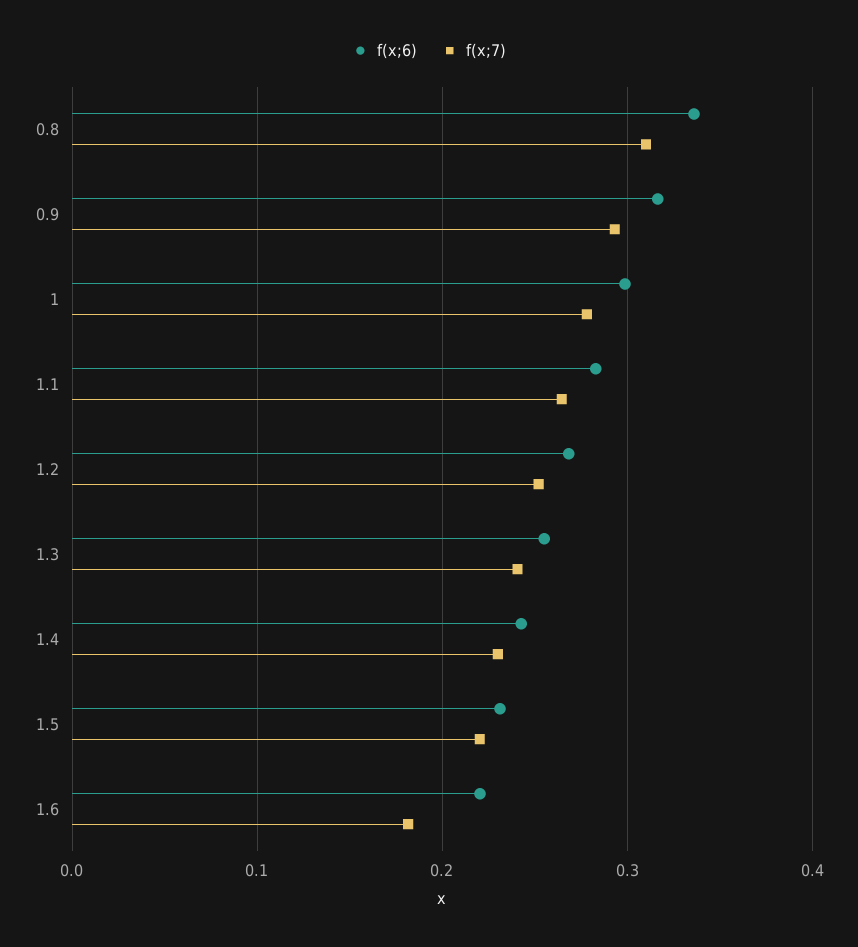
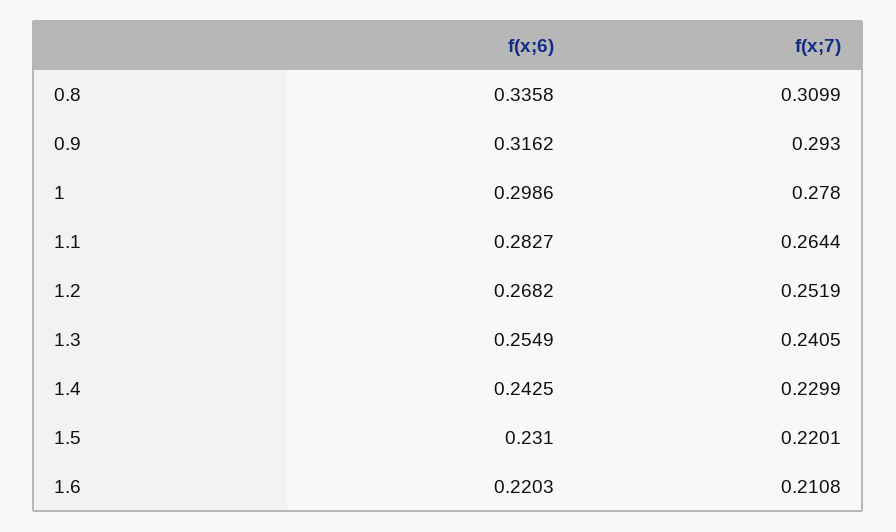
f(x;7), 1.6: 0.18 -> 0.2108

